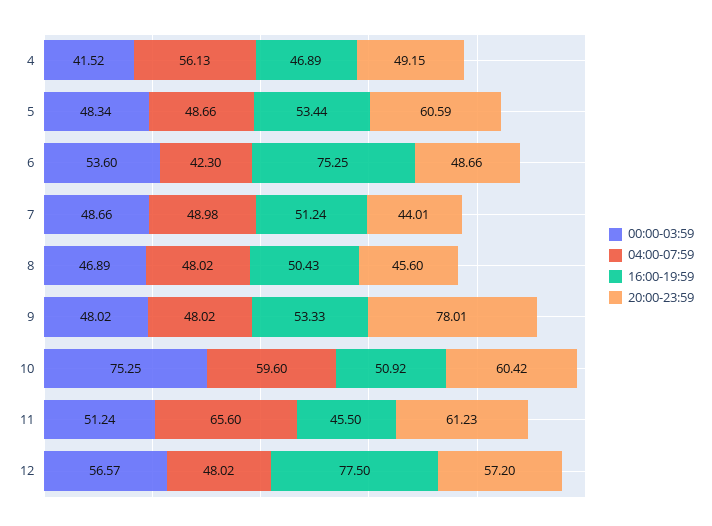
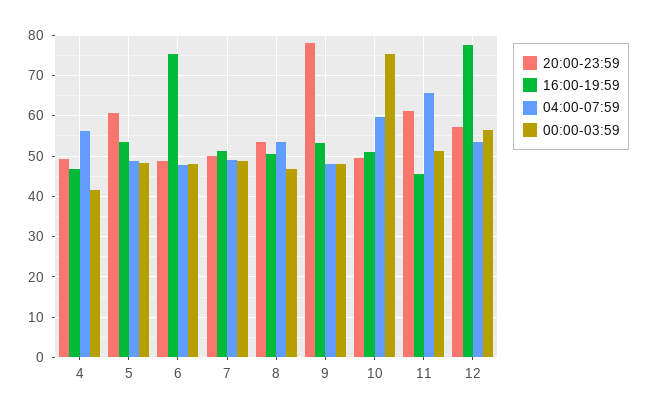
00:00-03:59, 6: 53.6 -> 48
04:00-07:59, 6: 42.3 -> 48
20:00-23:59, 7: 44.01 -> 50
04:00-07:59, 8: 48.02 -> 54
20:00-23:59, 8: 45.6 -> 54
20:00-23:59, 10: 60.42 -> 50
04:00-07:59, 12: 48.02 -> 54

